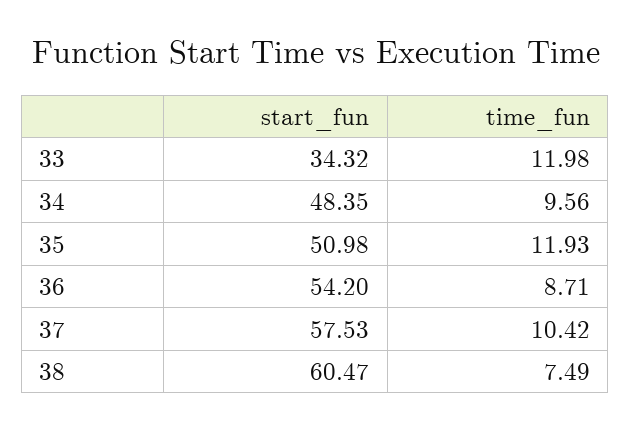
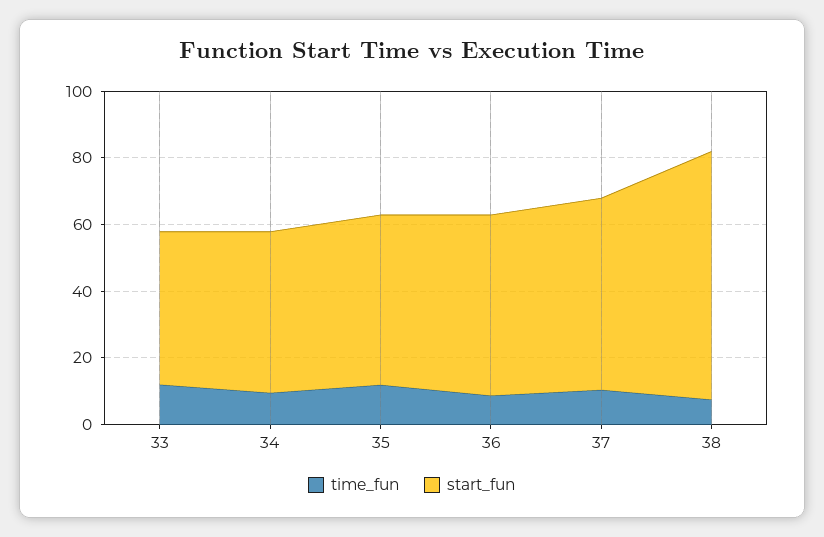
start_fun, 33: 34.32 -> 45
start_fun, 38: 60.47 -> 75

